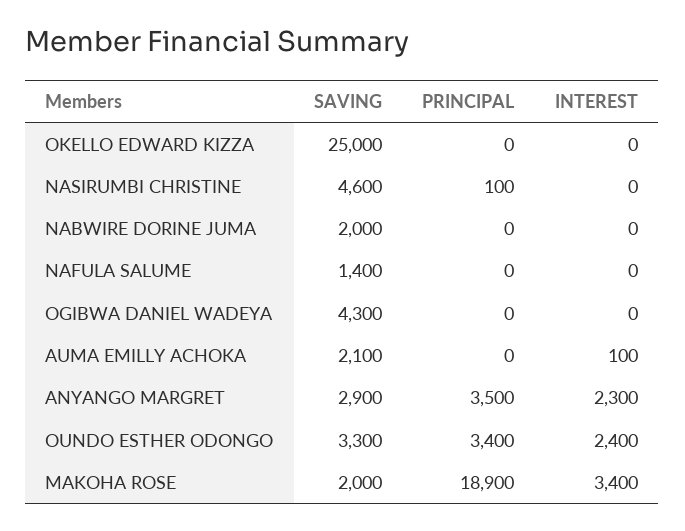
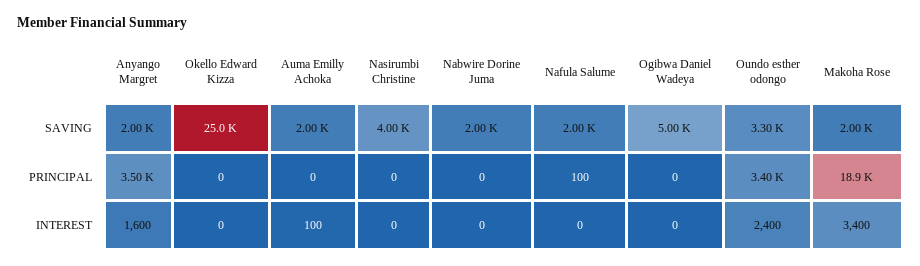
SAVING, NASIRUMBI CHRISTINE: 4600 -> 4000
PRINCIPAL, NASIRUMBI CHRISTINE: 100 -> 0
SAVING, NAFULA SALUME: 1400 -> 2000
PRINCIPAL, NAFULA SALUME: 0 -> 100
SAVING, OGIBWA DANIEL WADEYA: 4300 -> 5000
SAVING, AUMA EMILLY ACHOKA: 2100 -> 2000
SAVING, ANYANGO MARGRET: 2900 -> 2000
INTEREST, ANYANGO MARGRET: 2300 -> 1600

